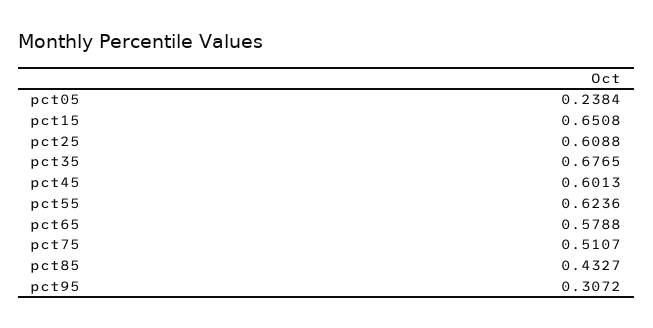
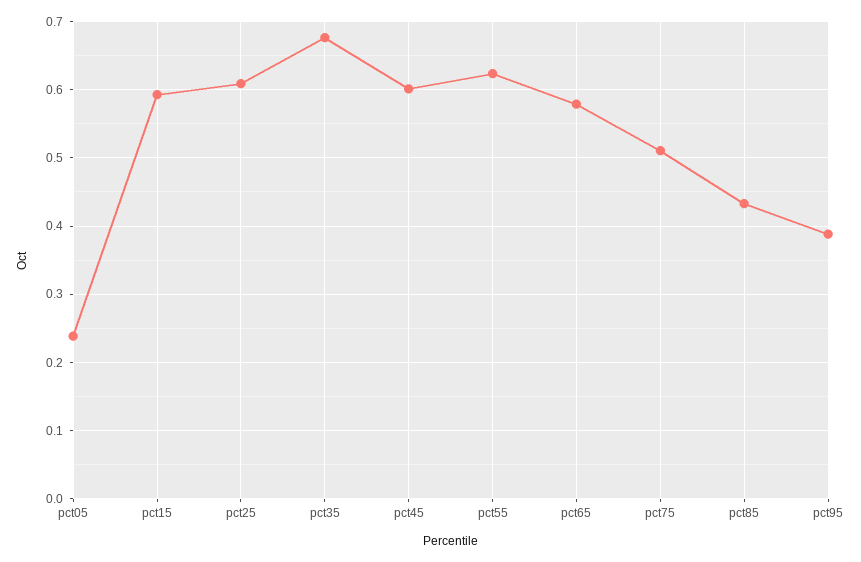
pct15: 0.6508 -> 0.59
pct95: 0.3072 -> 0.39

